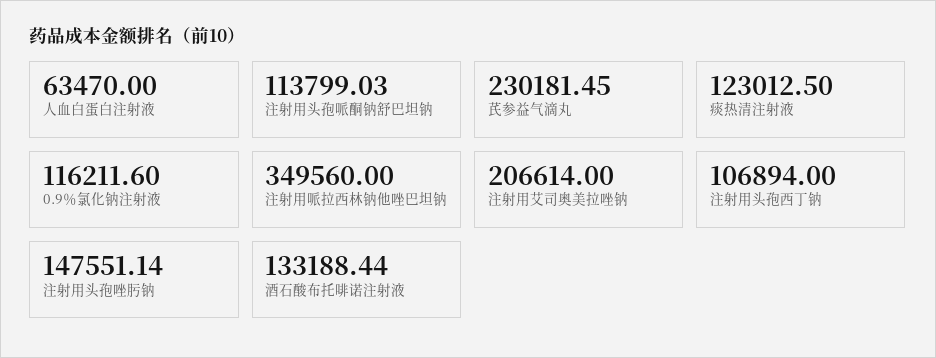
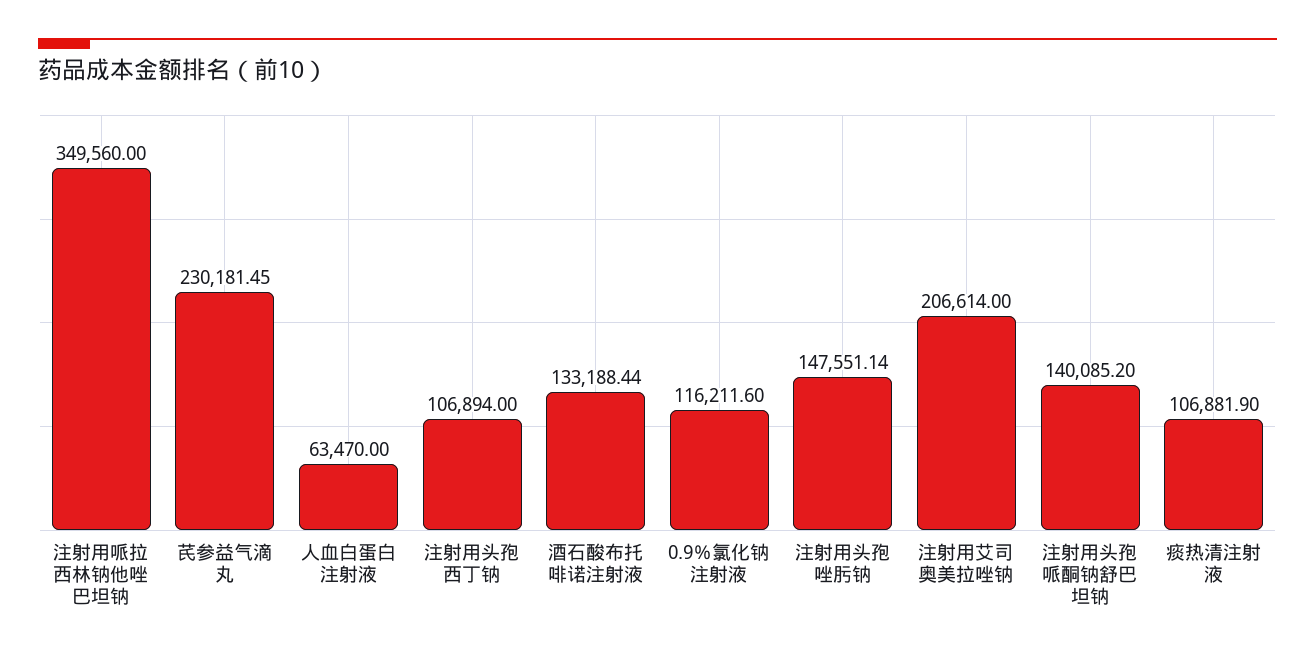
注射用头孢哌酮钠舒巴坦钠: 113799.03 -> 140085.2
痰热清注射液: 123012.5 -> 106881.9

